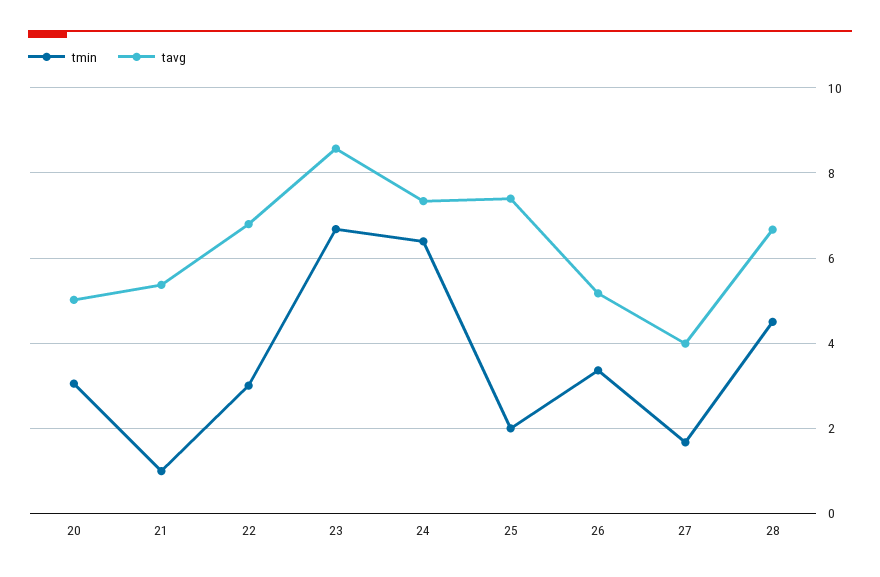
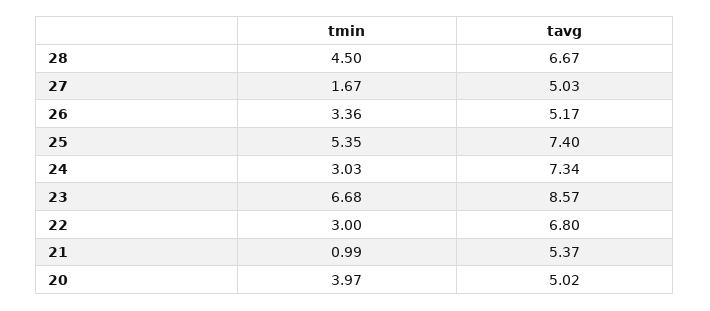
tmin, 20: 3 -> 3.97
tmin, 24: 6.4 -> 3.03
tmin, 25: 2 -> 5.35
tavg, 27: 4 -> 5.03

